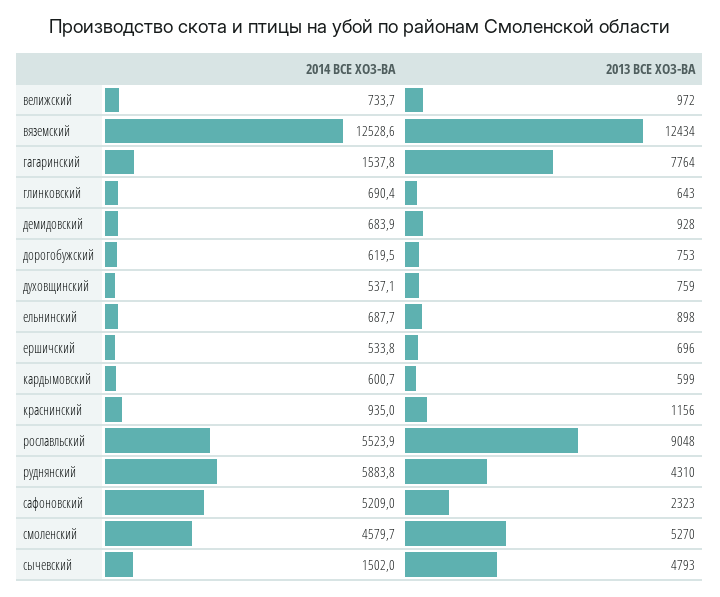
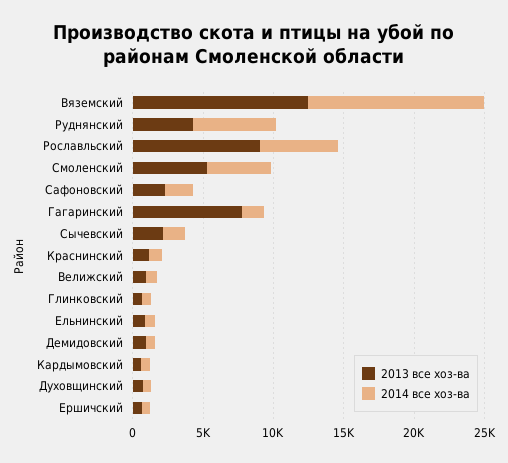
2014 ВСЕ ХОЗ-ВА, дорогобужский: 619.5 -> none
2013 ВСЕ ХОЗ-ВА, дорогобужский: 753 -> none
2014 ВСЕ ХОЗ-ВА, сафоновский: 5209 -> 2000
2013 ВСЕ ХОЗ-ВА, сычевский: 4793 -> 2000

